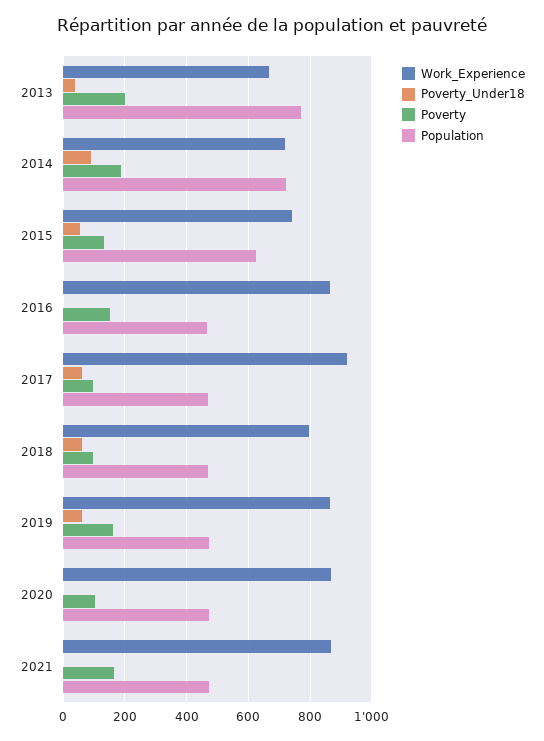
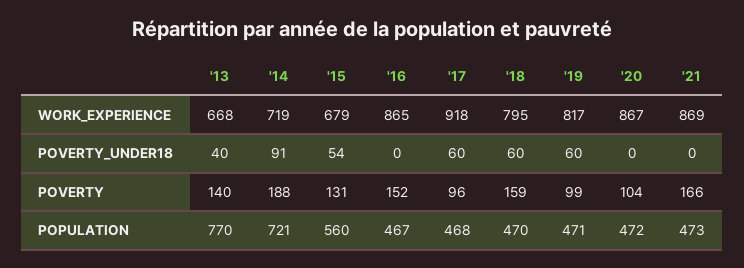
Poverty, 2013: 200 -> 140
Work_Experience, 2015: 740 -> 679
Population, 2015: 620 -> 560
Poverty, 2018: 100 -> 159
Work_Experience, 2019: 860 -> 817
Poverty, 2019: 160 -> 99

